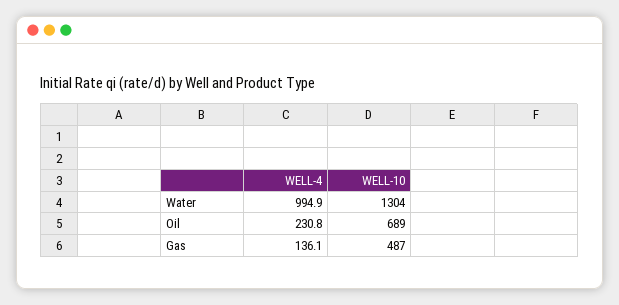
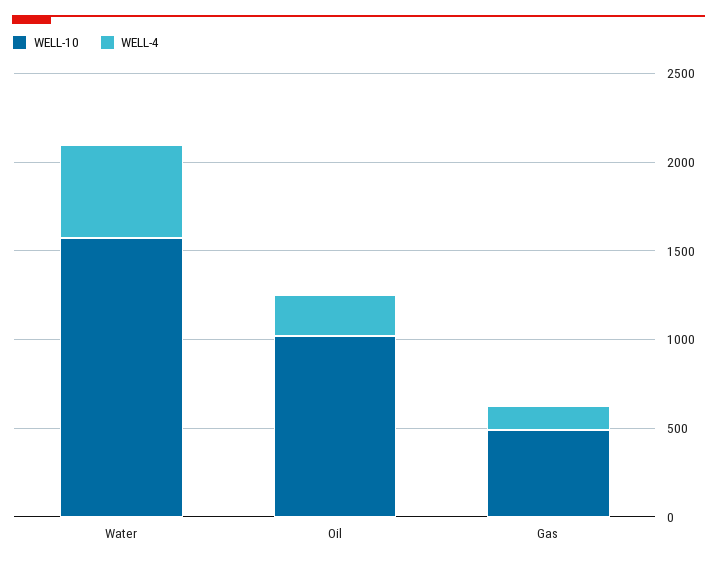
WELL-4, Water: 994.9 -> 500
WELL-10, Water: 1304 -> 1600
WELL-10, Oil: 689 -> 1000

